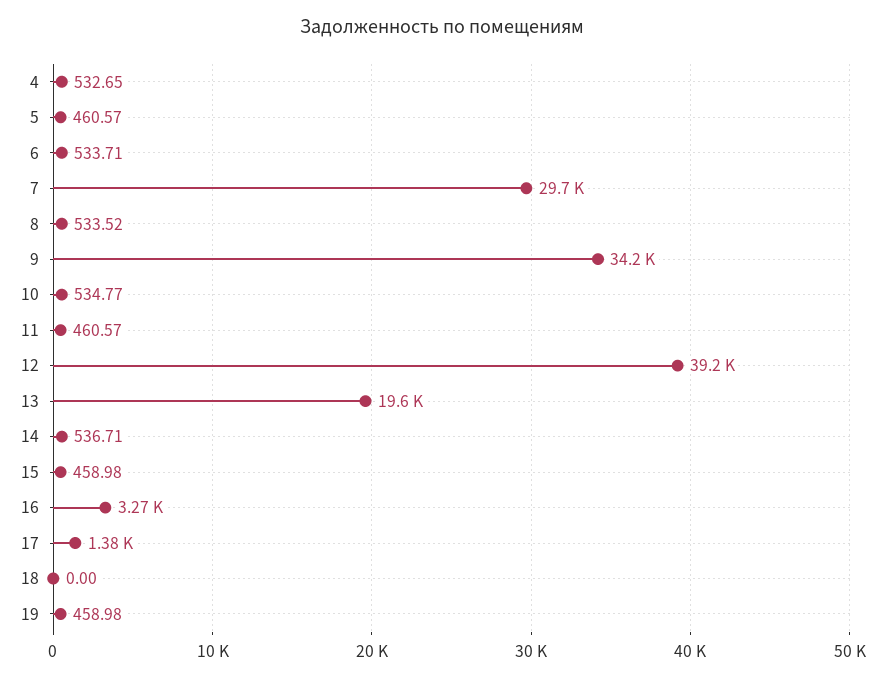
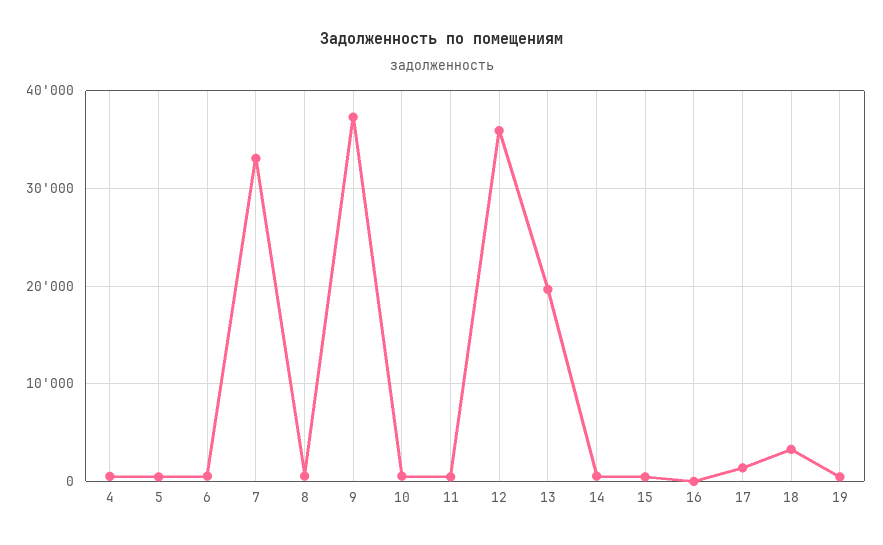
7: 29700 -> 33000
9: 34200 -> 37000
12: 39200 -> 36000
16: 3270 -> 0
18: 0 -> 3000

